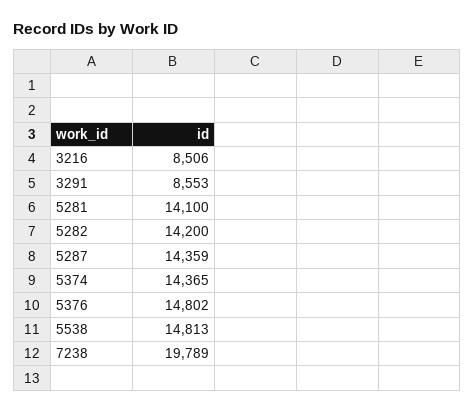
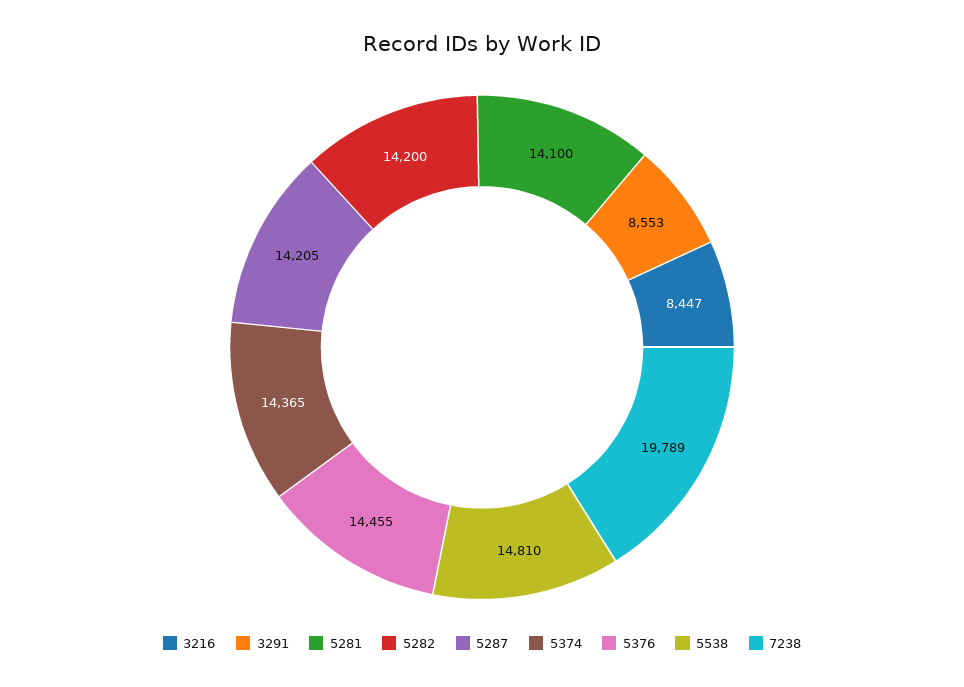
3216: 8506 -> 8447
5287: 14359 -> 14205
5376: 14802 -> 14455
5538: 14813 -> 14810

